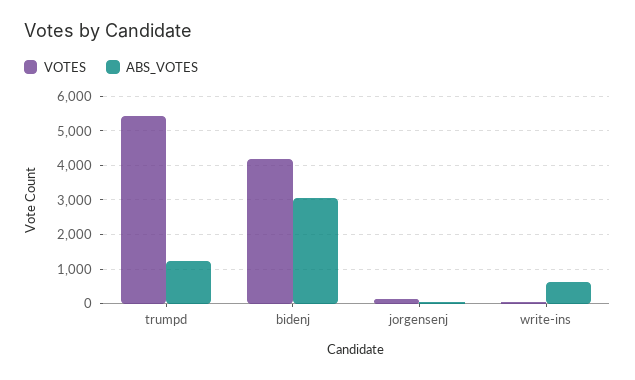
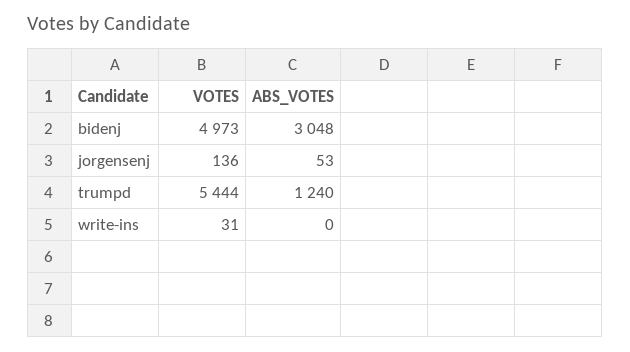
VOTES, bidenj: 4200 -> 4973
ABS_VOTES, write-ins: 600 -> 0

